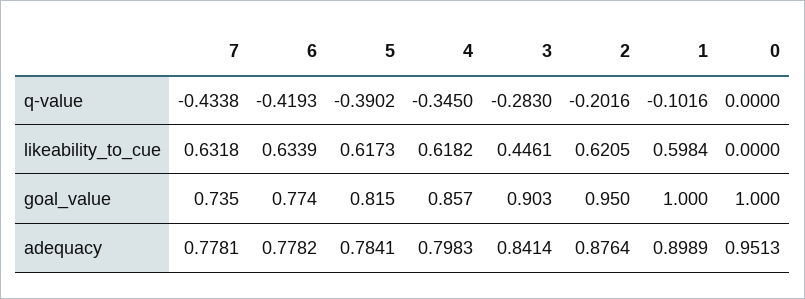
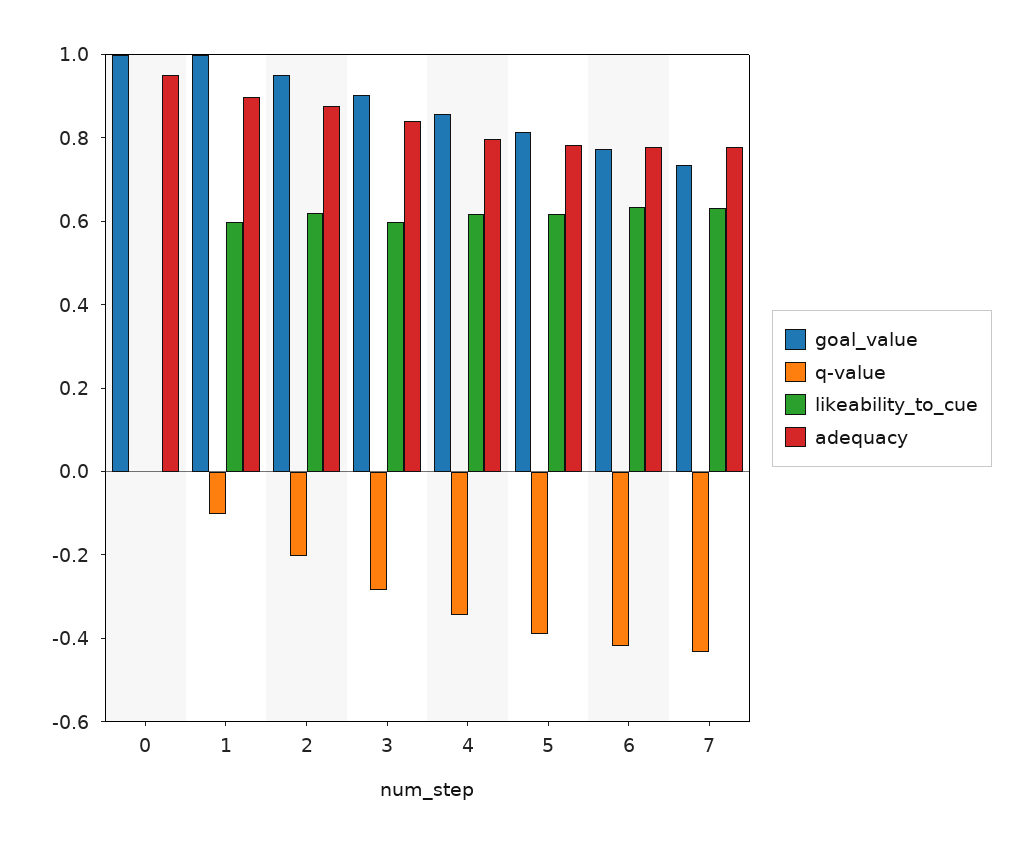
likeability_to_cue, 3: 0.4461 -> 0.6

